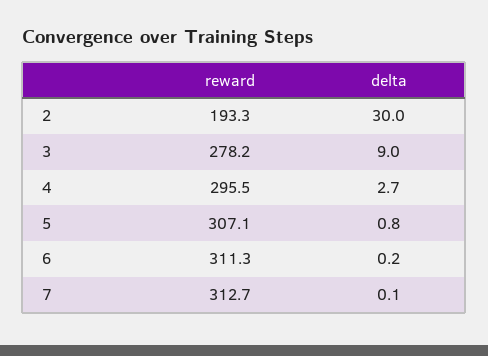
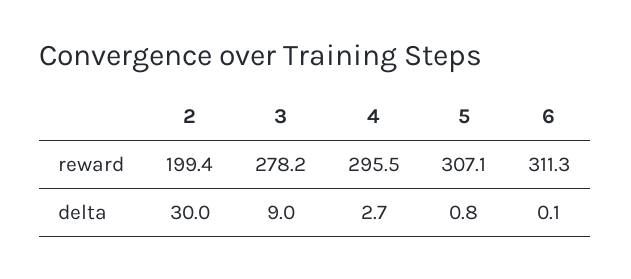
reward, 2: 193.3 -> 199.4
delta, 6: 0.2 -> 0.1
reward, 7: 312.7 -> none
delta, 7: 0.1 -> none

